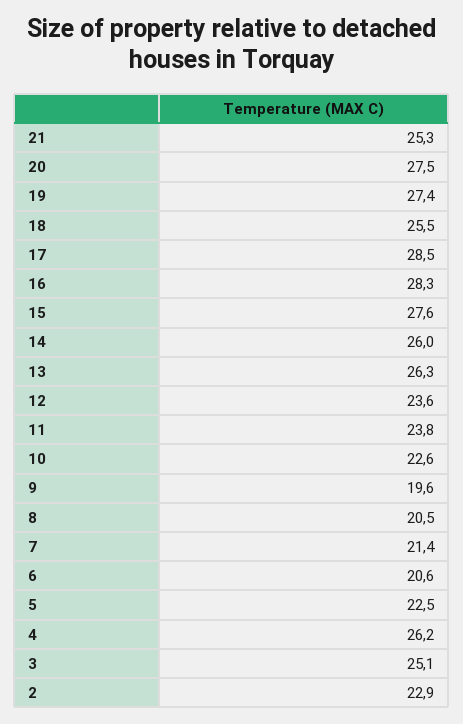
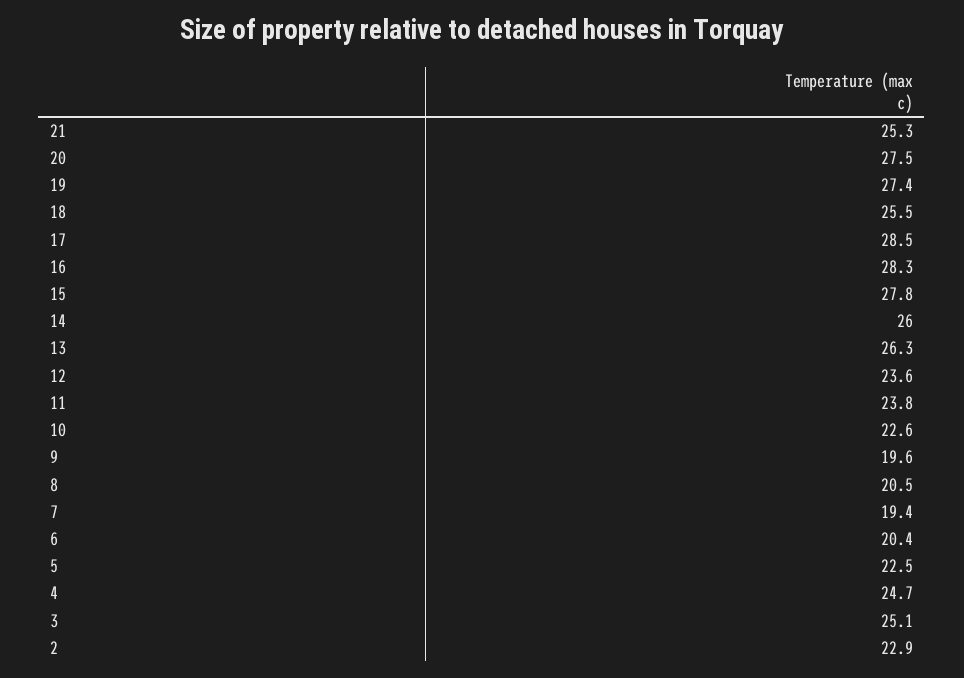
15: 27.6 -> 27.8
7: 21.4 -> 19.4
6: 20.6 -> 20.4
4: 26.2 -> 24.7

